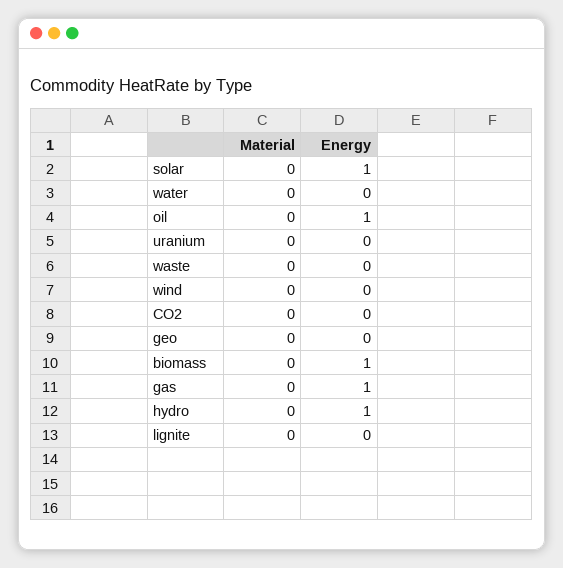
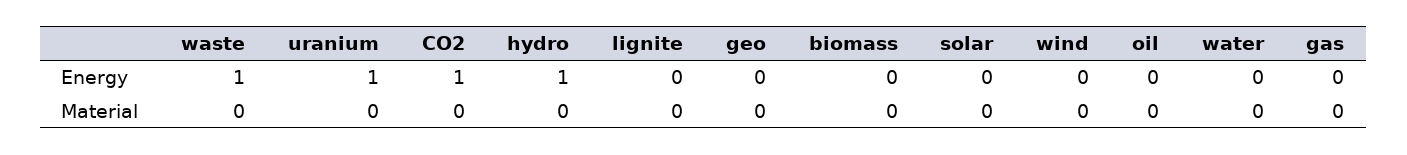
Energy, solar: 1 -> 0
Energy, oil: 1 -> 0
Energy, uranium: 0 -> 1
Energy, waste: 0 -> 1
Energy, CO2: 0 -> 1
Energy, biomass: 1 -> 0
Energy, gas: 1 -> 0

